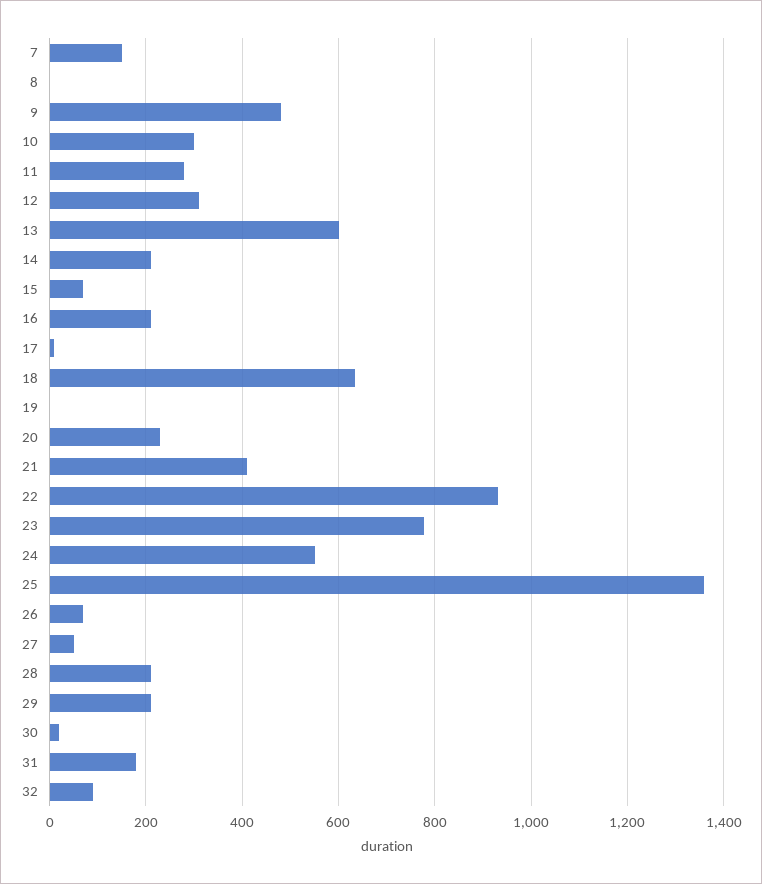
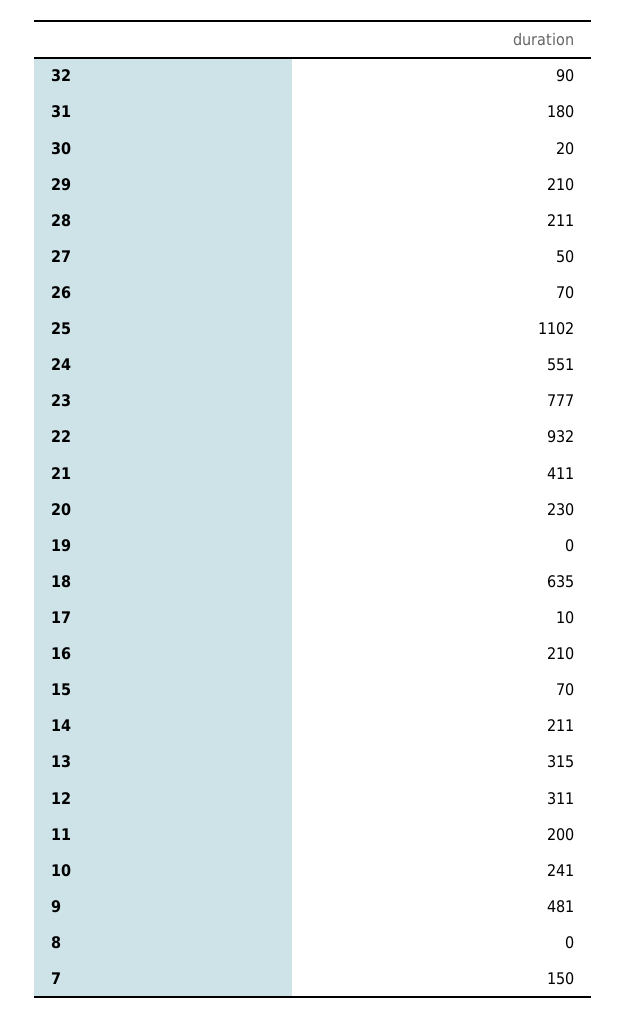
10: 300 -> 241
11: 280 -> 200
13: 600 -> 315
25: 1360 -> 1102

